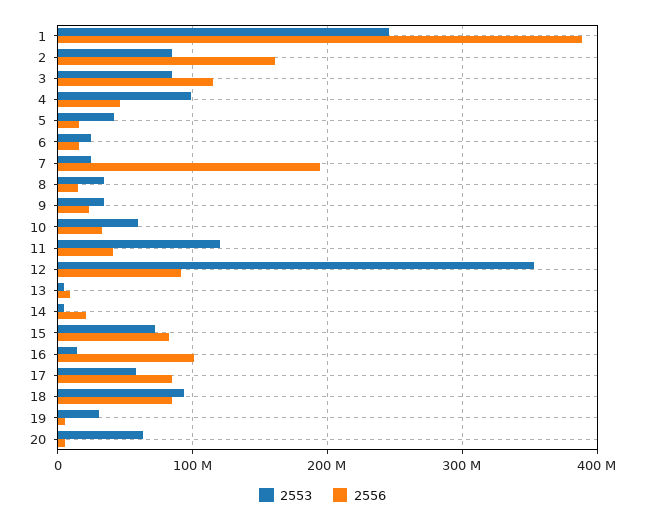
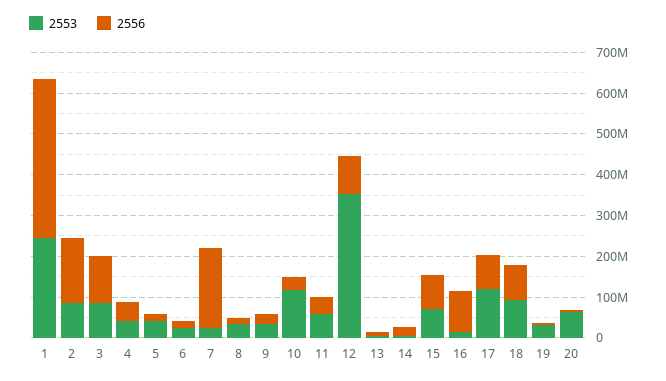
2553, 4: 100000000 -> 40000000
2553, 10: 60000000 -> 120000000
2553, 11: 120000000 -> 60000000
2553, 17: 60000000 -> 120000000

